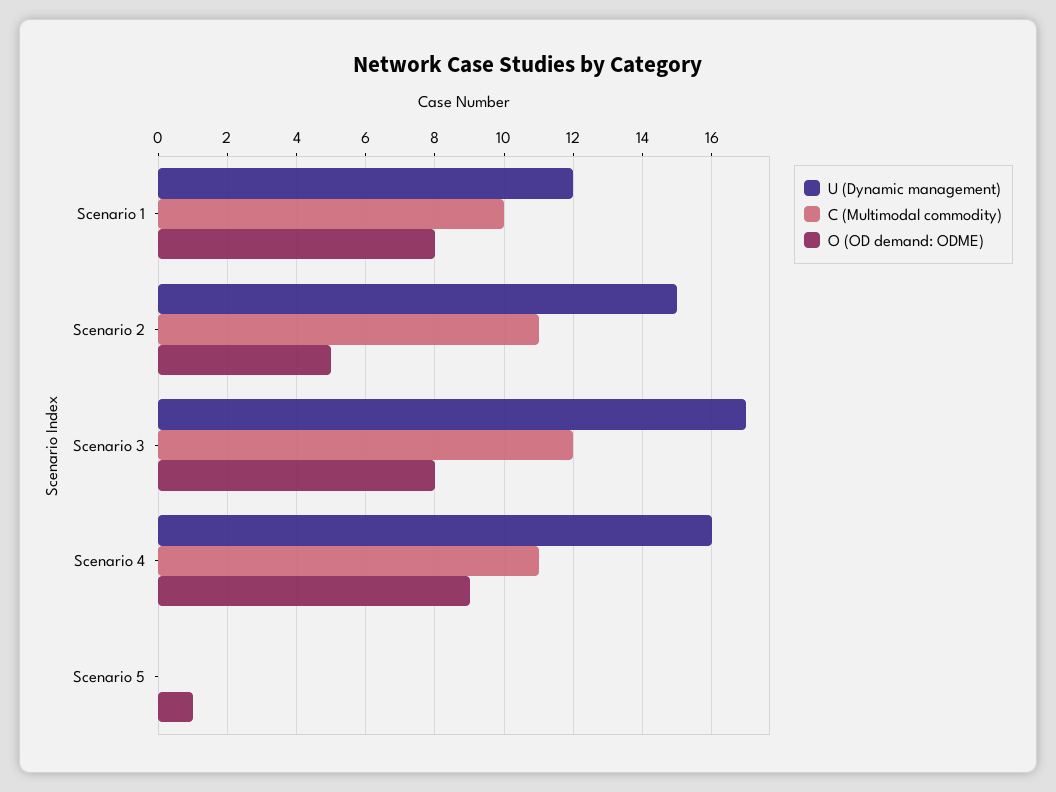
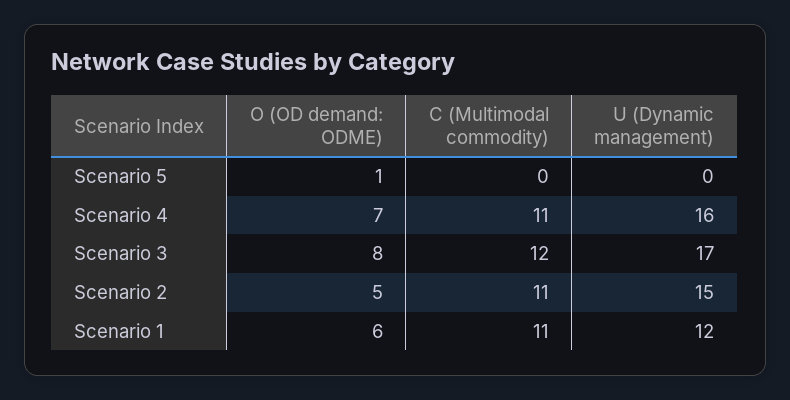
C (Multimodal commodity), Scenario 1: 10 -> 11
O (OD demand: ODME), Scenario 1: 8 -> 6
O (OD demand: ODME), Scenario 4: 9 -> 7

